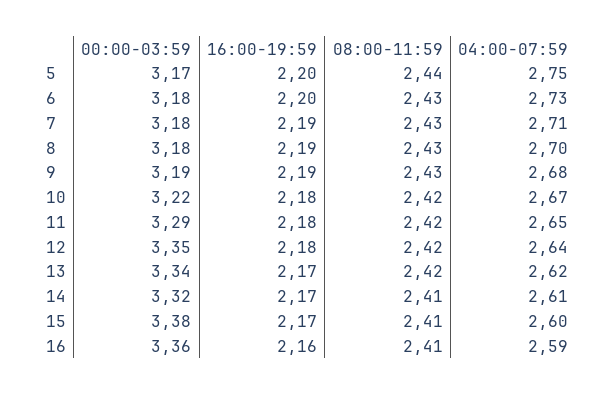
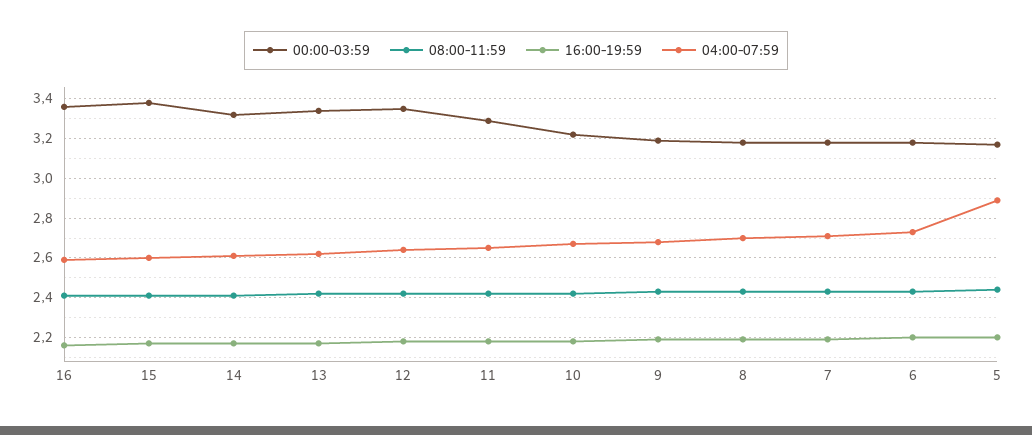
04:00-07:59, 5: 2.75 -> 2.9

